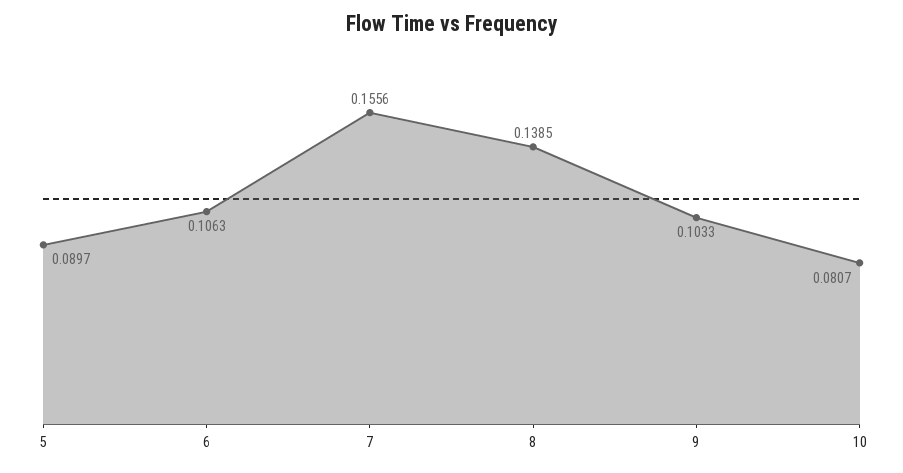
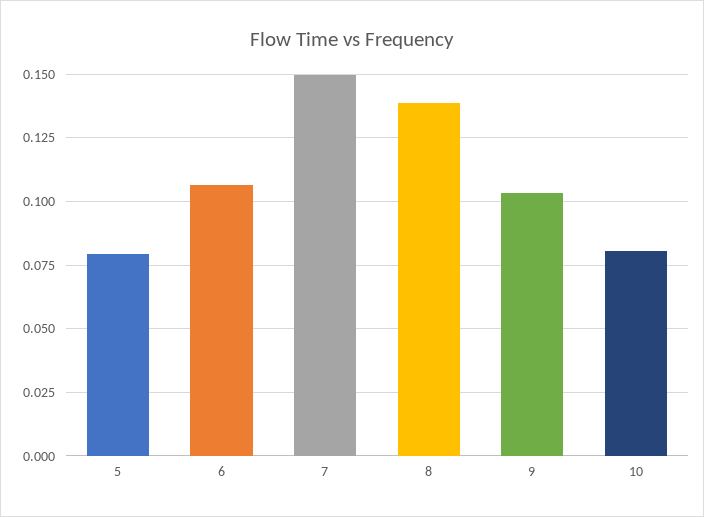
5: 0.0897 -> 0.08
7: 0.1556 -> 0.15

